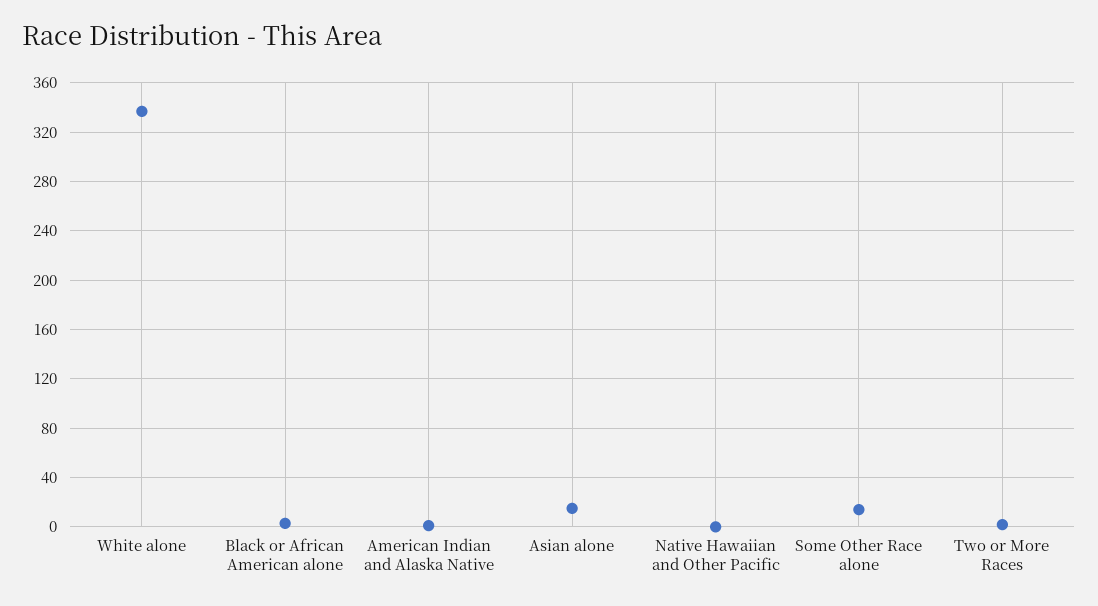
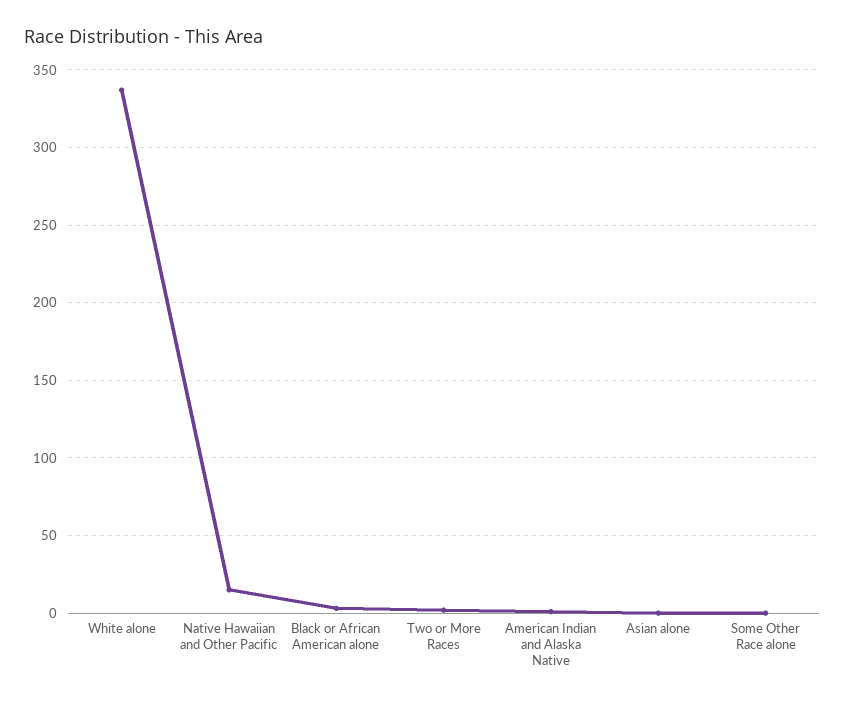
Asian alone: 15 -> 0
Native Hawaiian and Other Pacific: 0 -> 15
Some Other Race alone: 15 -> 0

